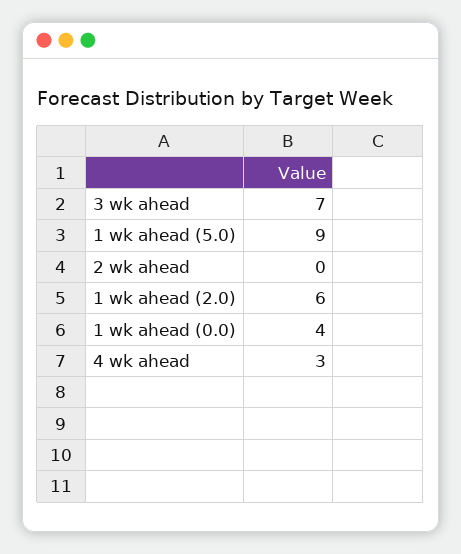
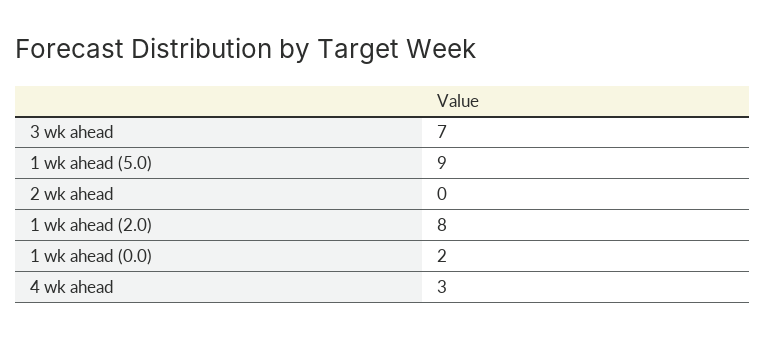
1 wk ahead (2.0): 6 -> 8
1 wk ahead (0.0): 4 -> 2

